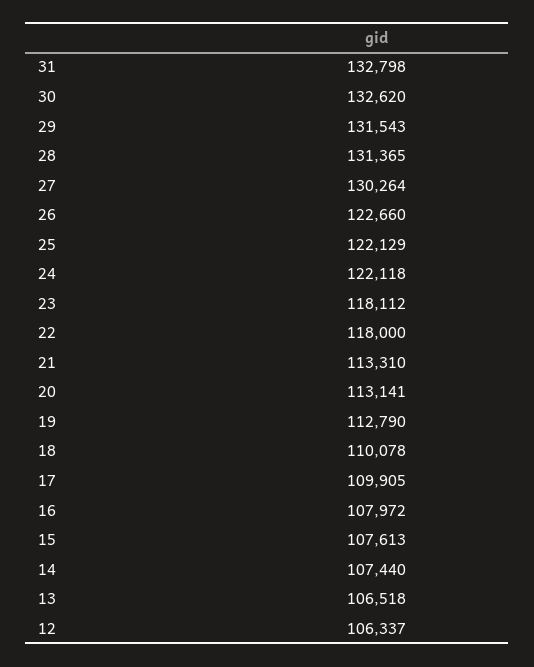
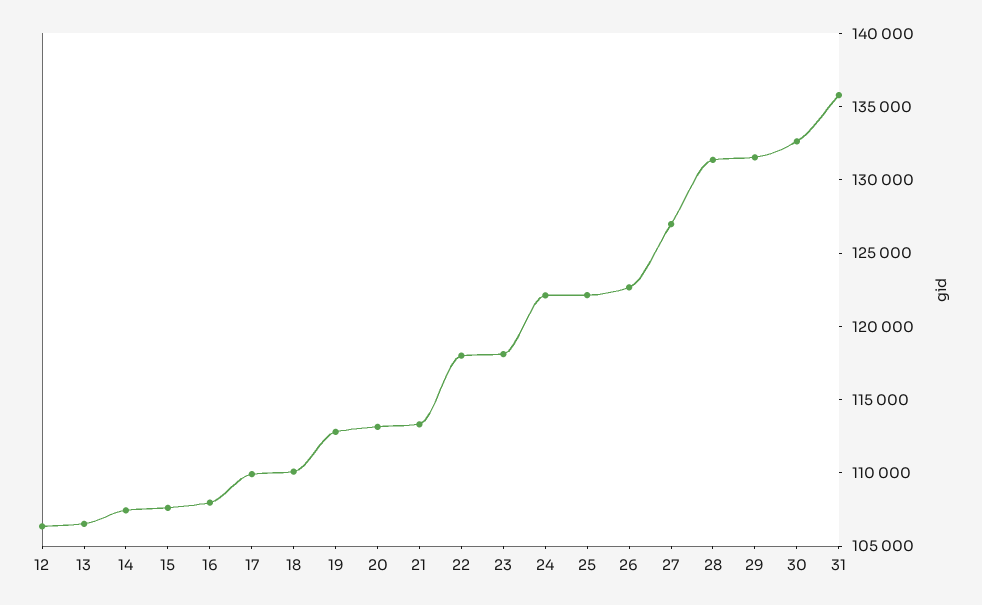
31: 132798 -> 136000
27: 130264 -> 127000

